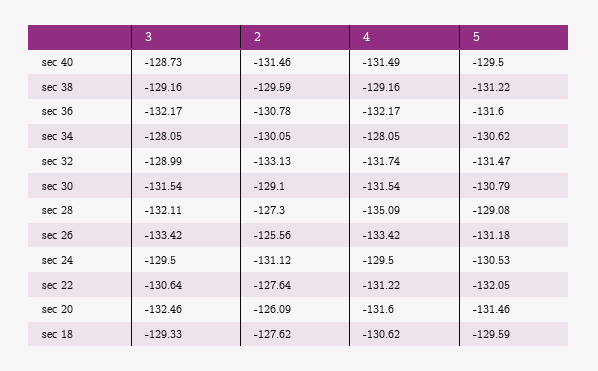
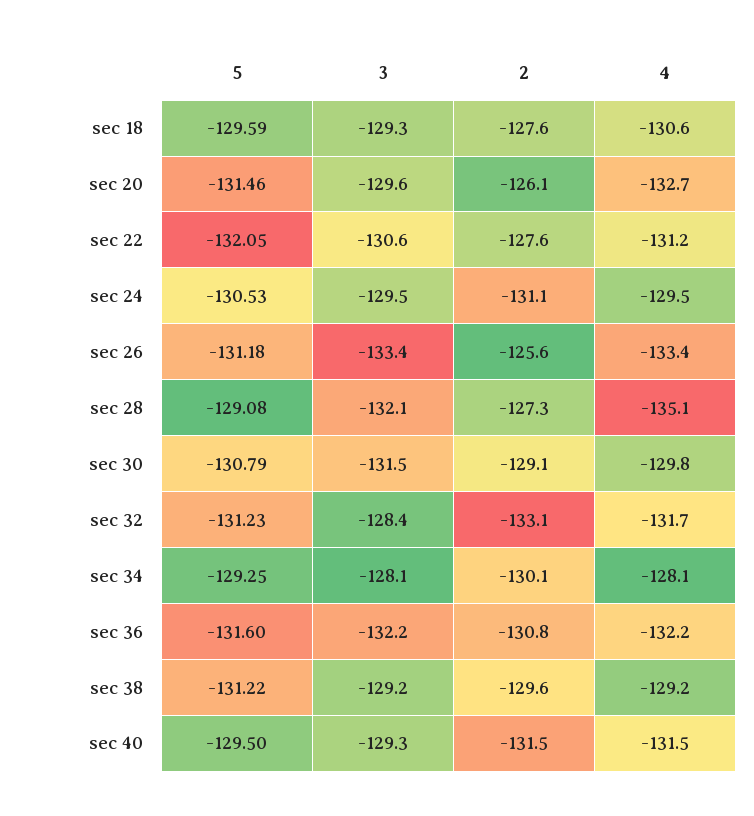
3, sec 40: -128.73 -> -129.3
5, sec 34: -130.62 -> -129.25
3, sec 32: -128.99 -> -128.4
5, sec 32: -131.47 -> -131.23
4, sec 30: -131.54 -> -129.8
3, sec 20: -132.46 -> -129.6
4, sec 20: -131.6 -> -132.7

